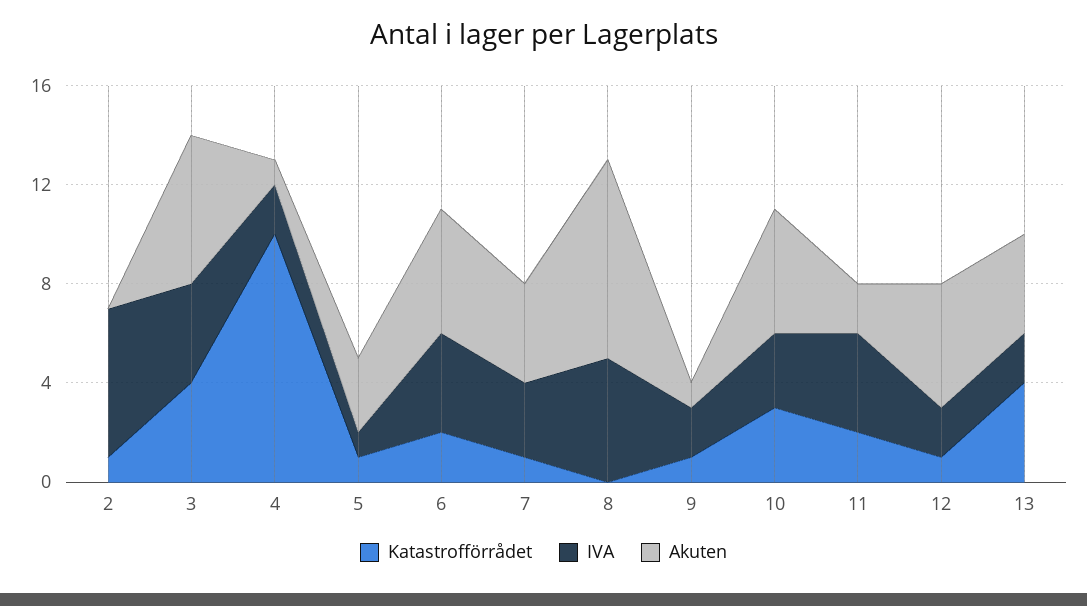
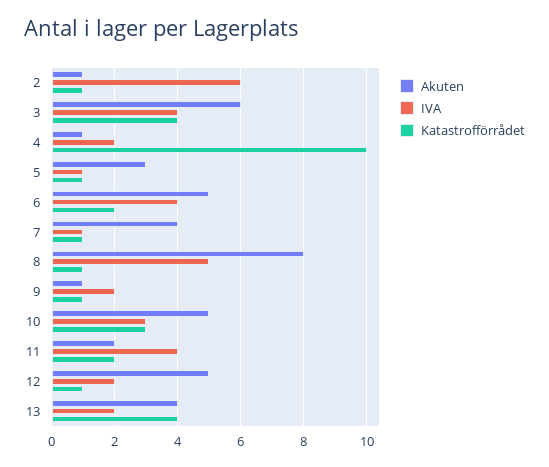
Akuten, 2: 0 -> 1
IVA, 7: 3 -> 1
Katastrofförrådet, 8: 0 -> 1

